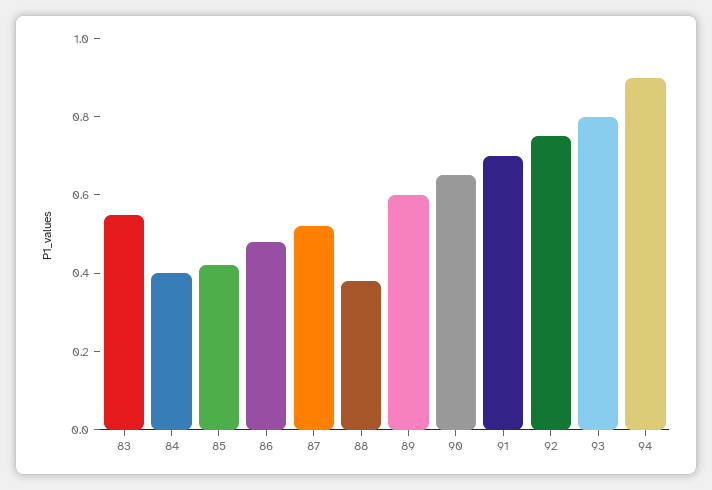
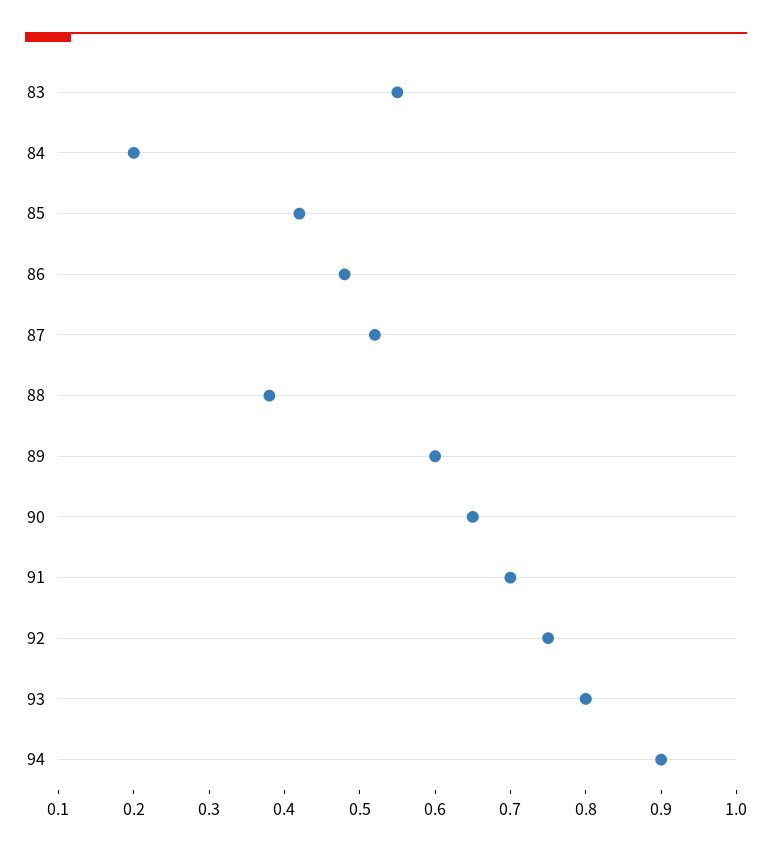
84: 0.4 -> 0.2

